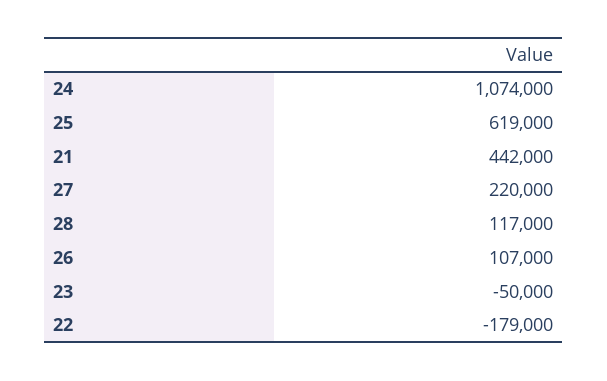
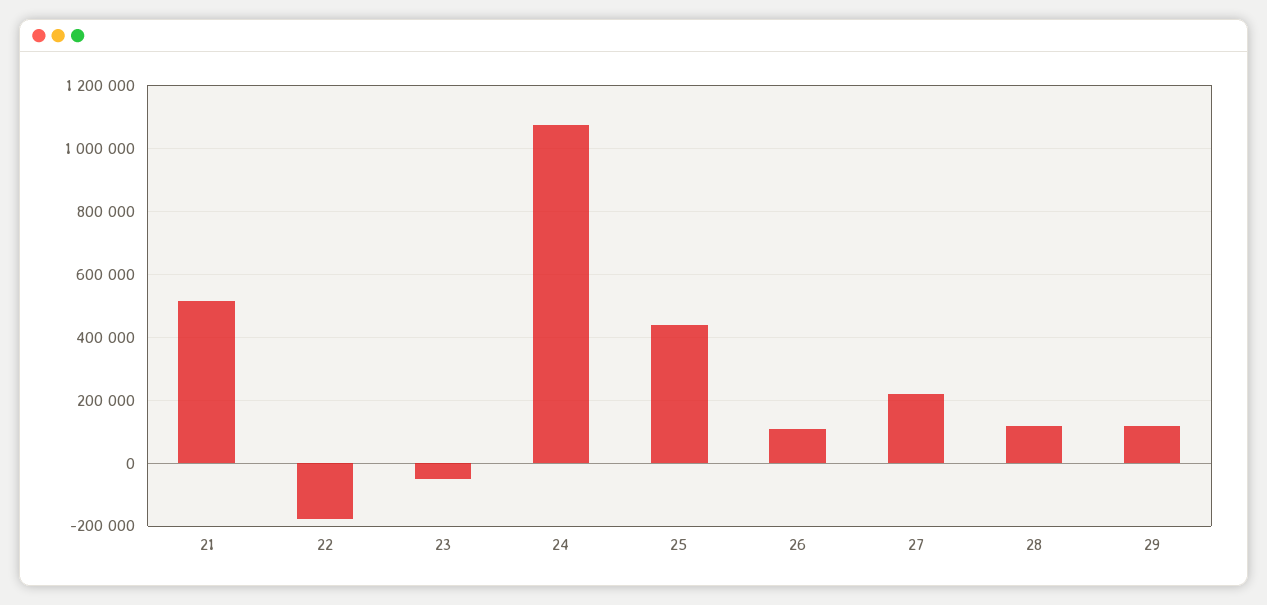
25: 619000 -> 440000
21: 442000 -> 520000
29: none -> 120000

